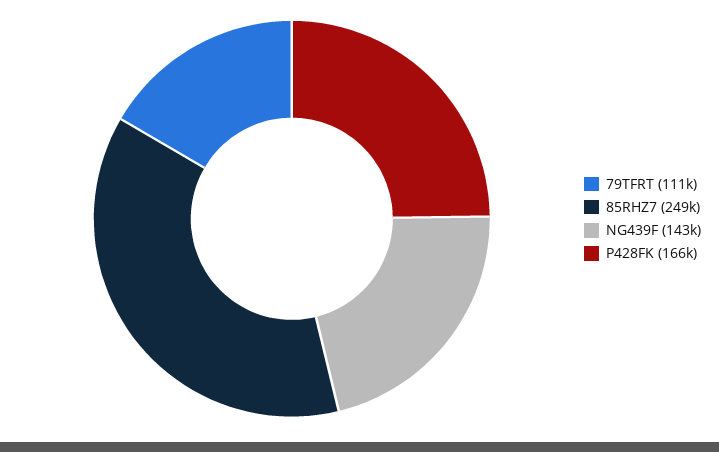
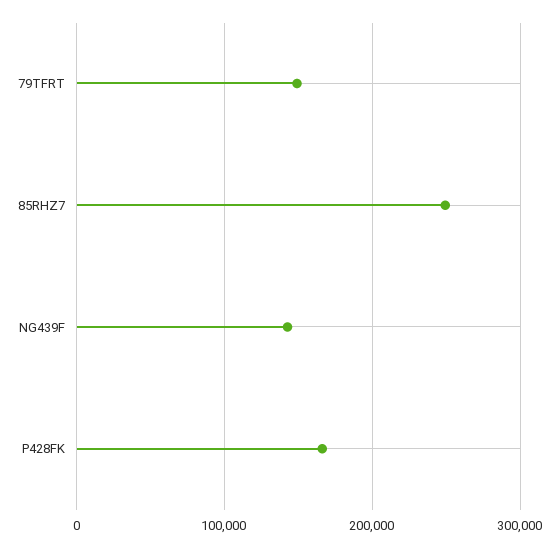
79TFRT: 111000 -> 150000

